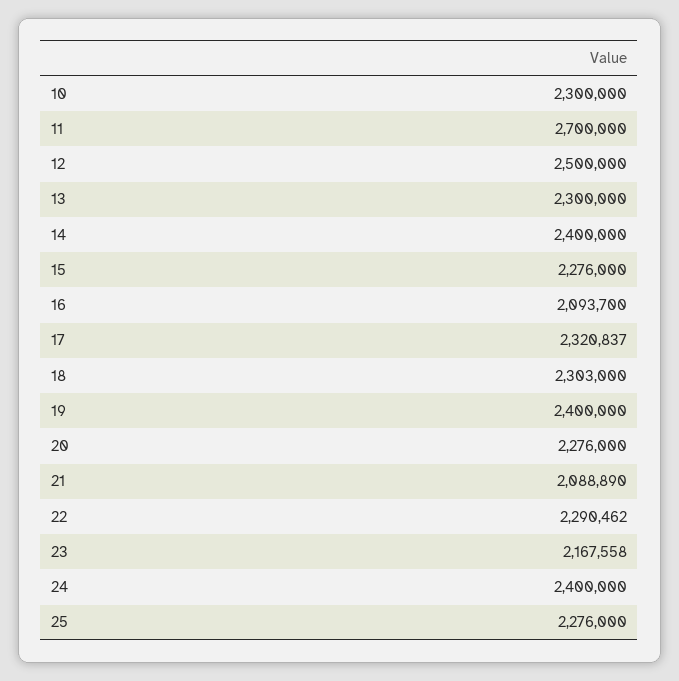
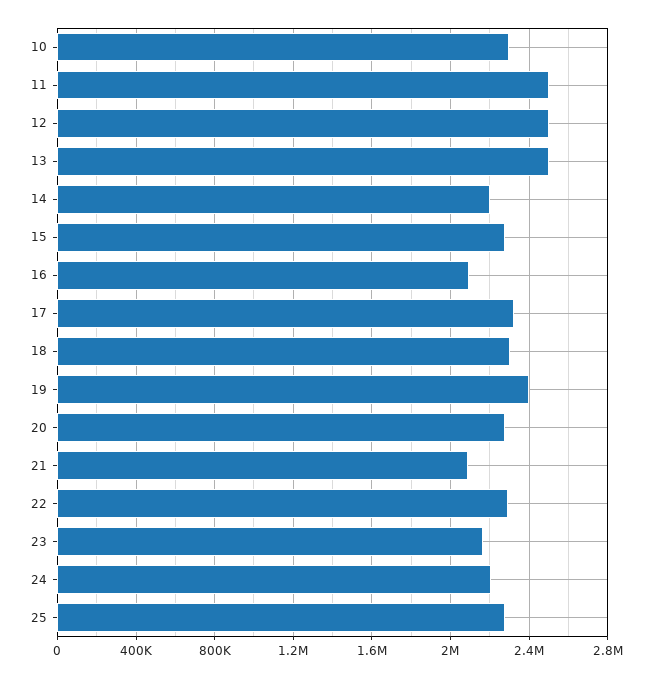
11: 2700000 -> 2500000
13: 2300000 -> 2500000
14: 2400000 -> 2200000
24: 2400000 -> 2200000

